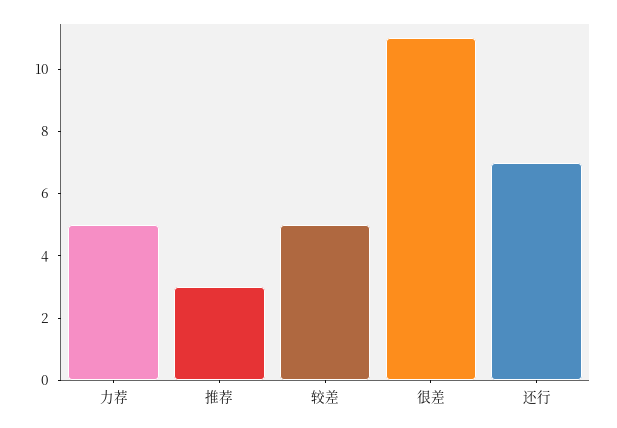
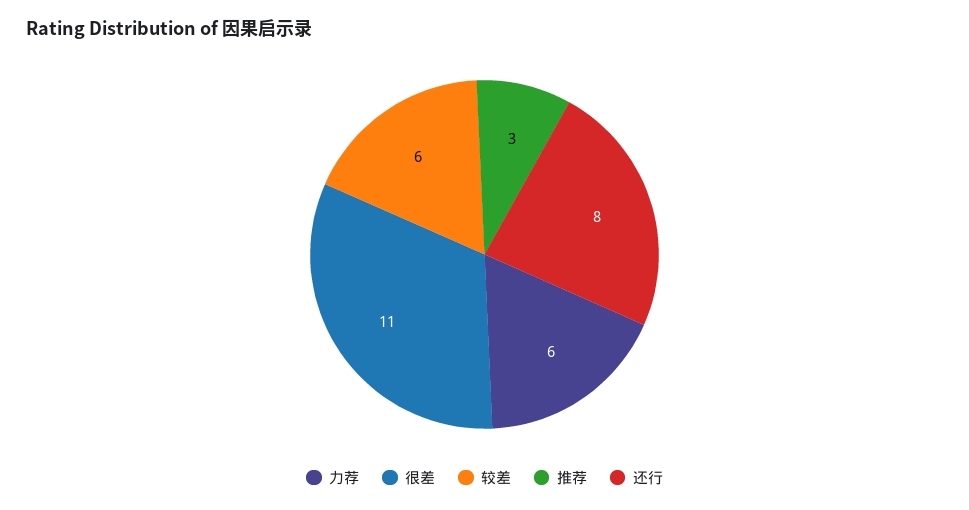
力荐: 5 -> 6
较差: 5 -> 6
还行: 7 -> 8

